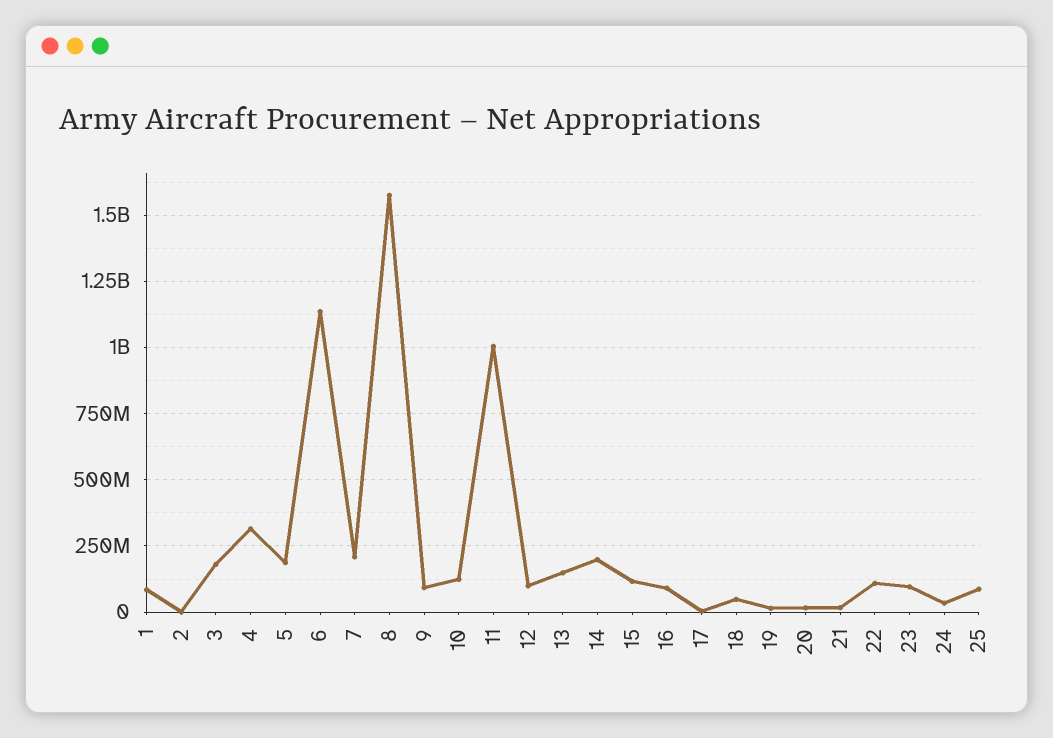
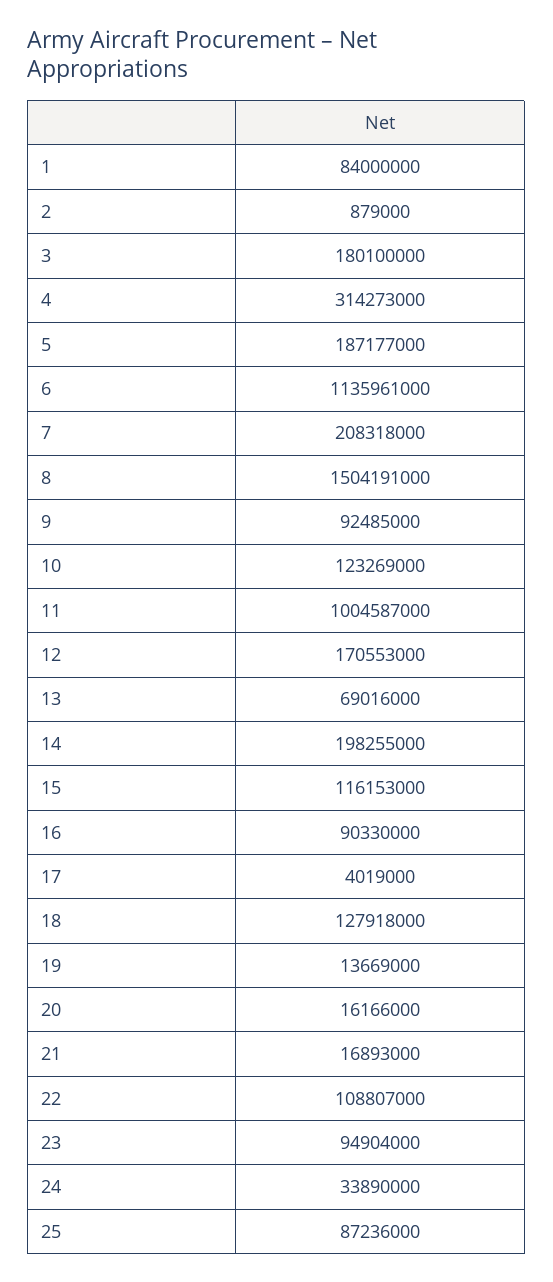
8: 1575000000 -> 1504191000
12: 100000000 -> 170553000
13: 150000000 -> 69016000
18: 50000000 -> 127918000

